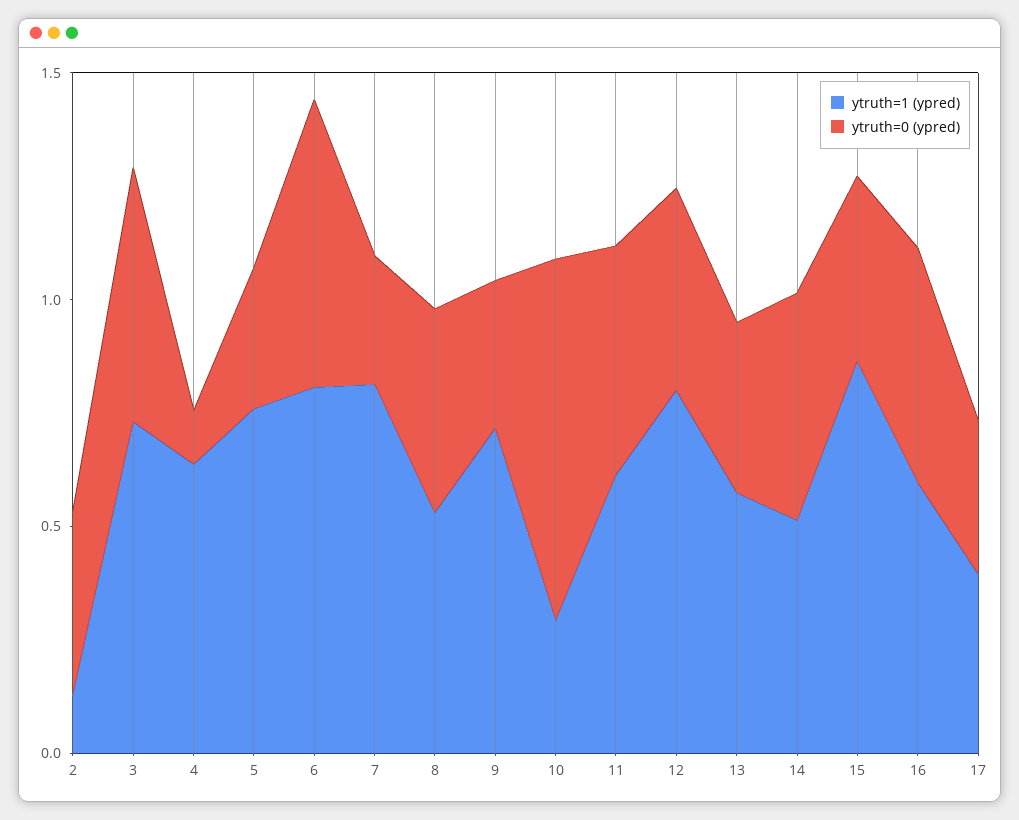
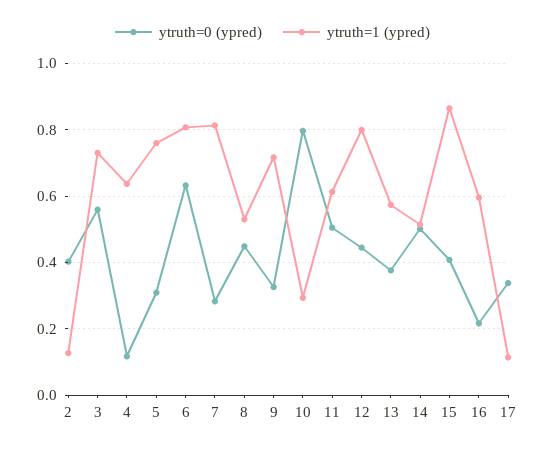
ytruth=0 (ypred), 16: 0.5 -> 0.22
ytruth=1 (ypred), 17: 0.4 -> 0.12

